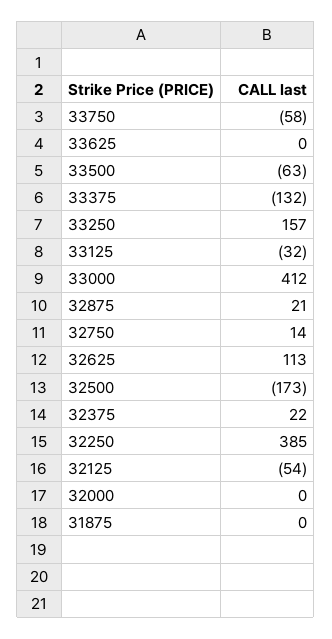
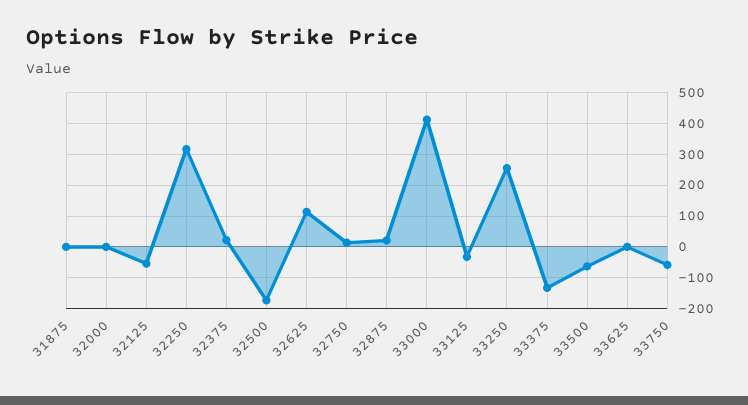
33250: 157 -> 260
32250: 385 -> 320

